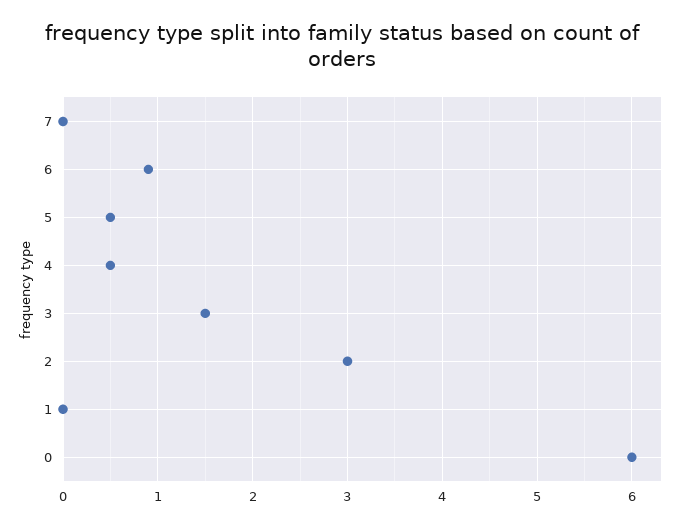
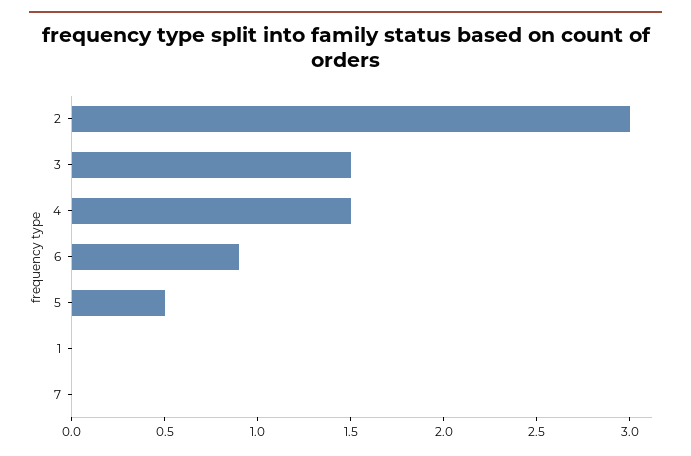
4: 0.5 -> 1.5
0: 6 -> none

